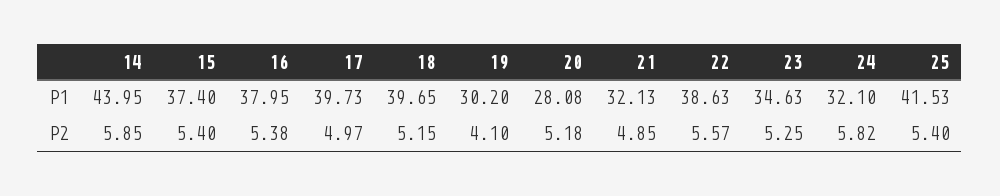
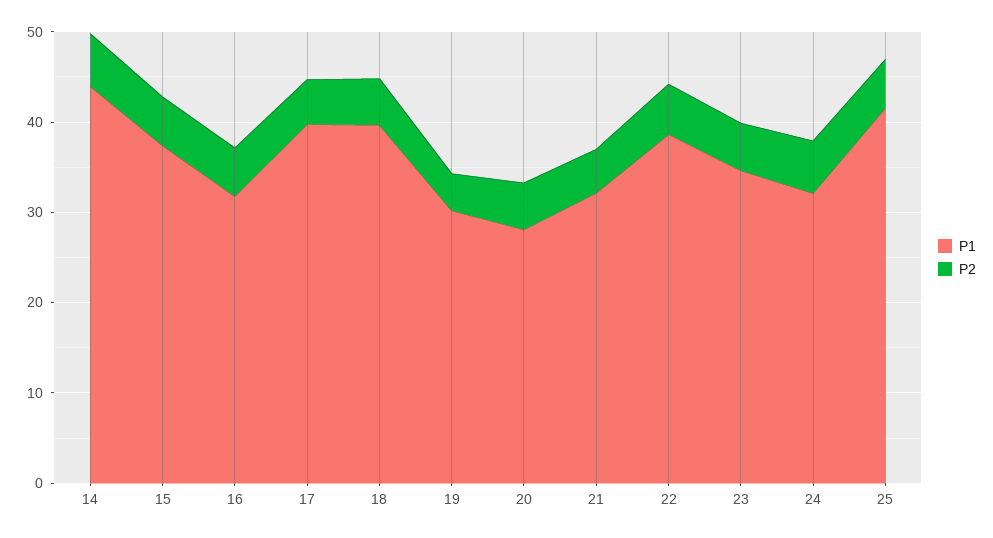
P1, 16: 37.95 -> 32

